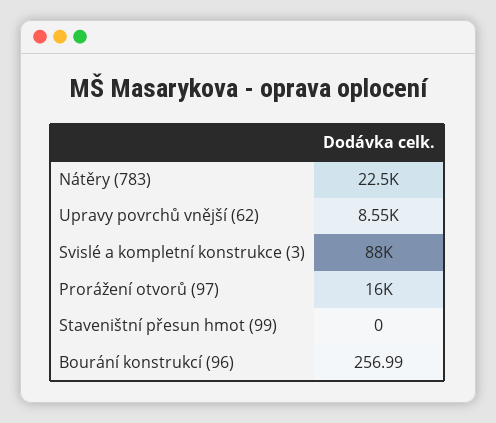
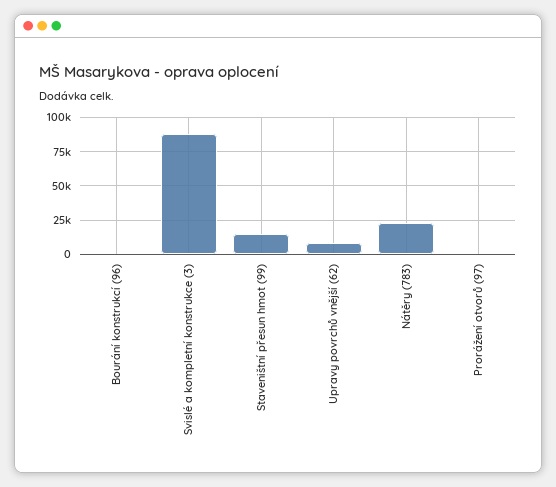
Prorážení otvorů (97): 16000 -> 0
Staveništní přesun hmot (99): 0 -> 15000

